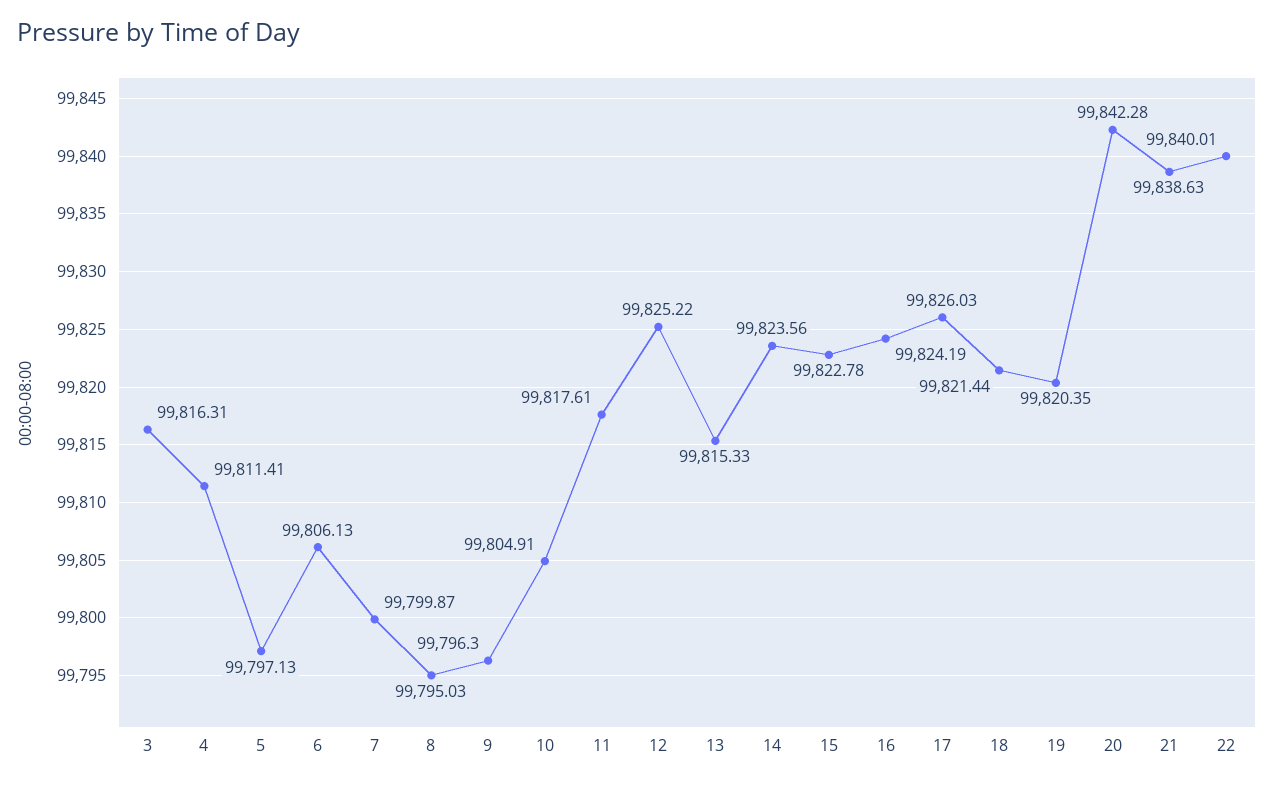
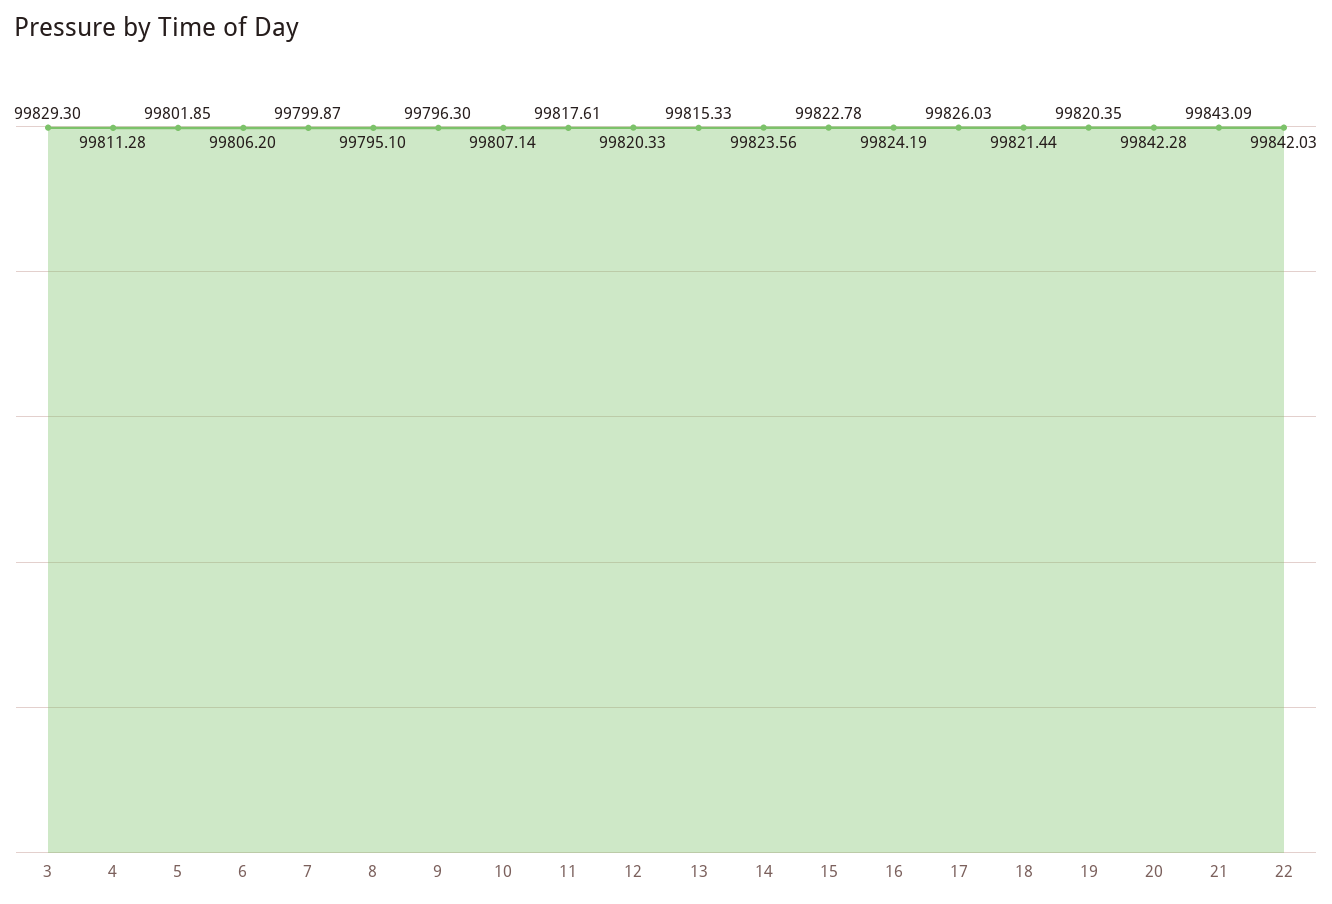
3: 99816.31 -> 99829.3
4: 99811.41 -> 99811.28
5: 99797.13 -> 99801.85
6: 99806.13 -> 99806.2
8: 99795.03 -> 99795.1
10: 99804.91 -> 99807.14
12: 99825.22 -> 99820.33
21: 99838.63 -> 99843.09
22: 99840.01 -> 99842.03

